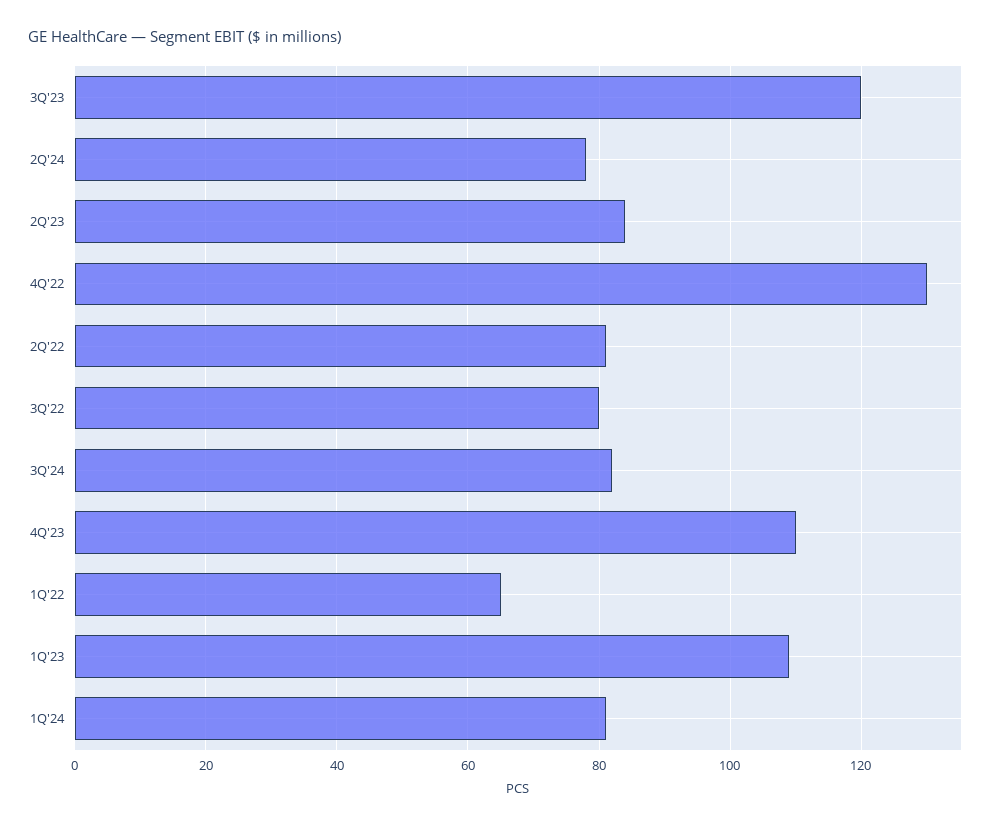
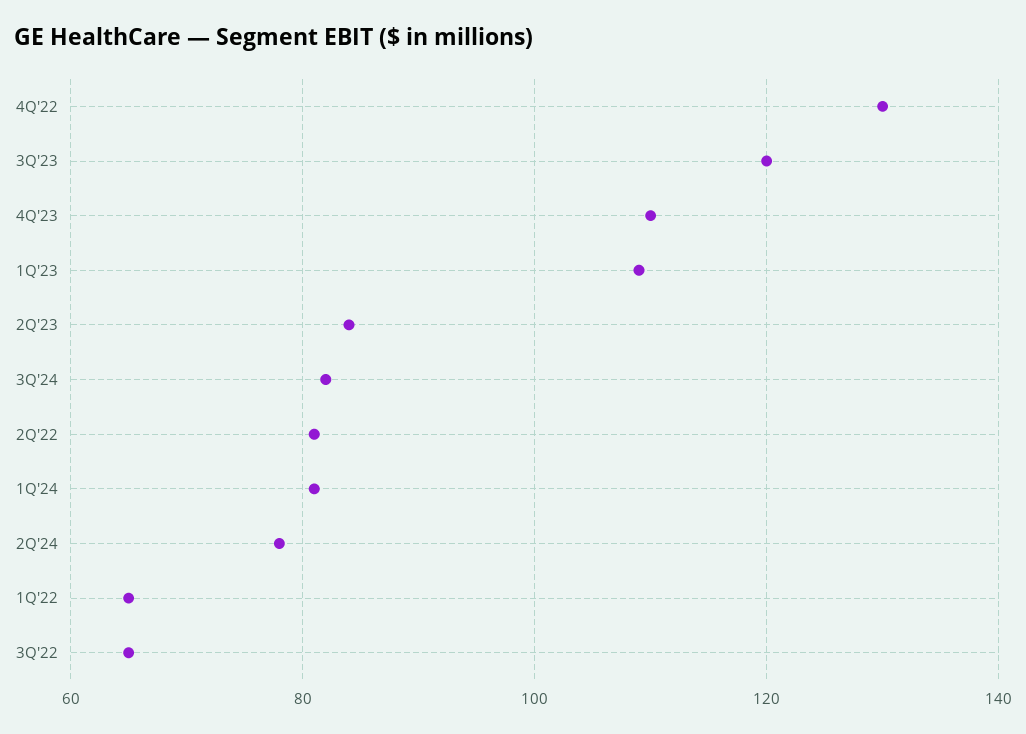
3Q'22: 80 -> 65

